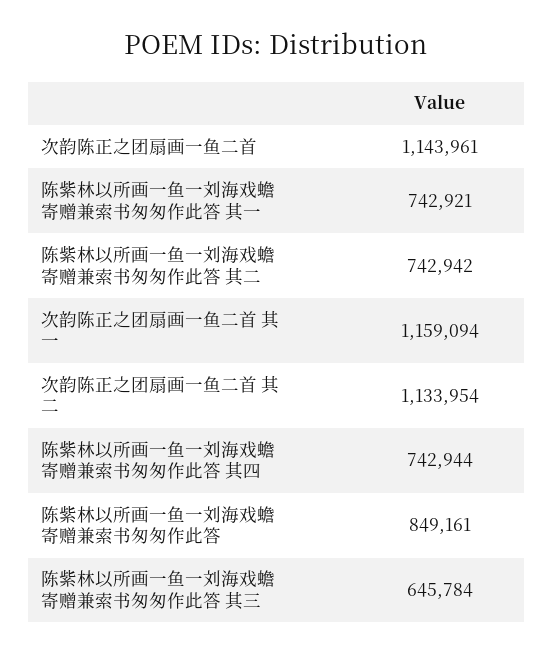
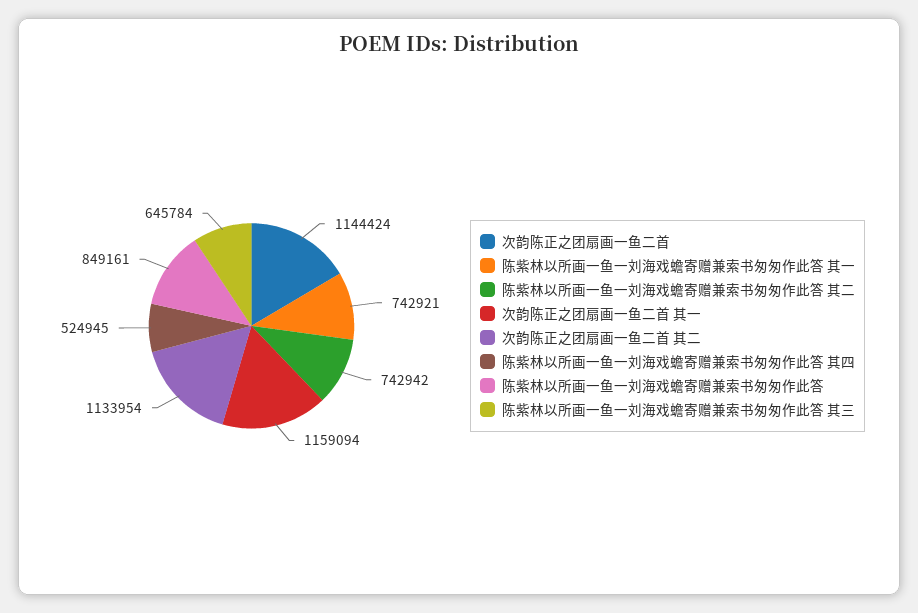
次韵陈正之团扇画一鱼二首: 1143961 -> 1144424
陈紫林以所画一鱼一刘海戏蟾寄赠兼索书匆匆作此答 其四: 742944 -> 524945

